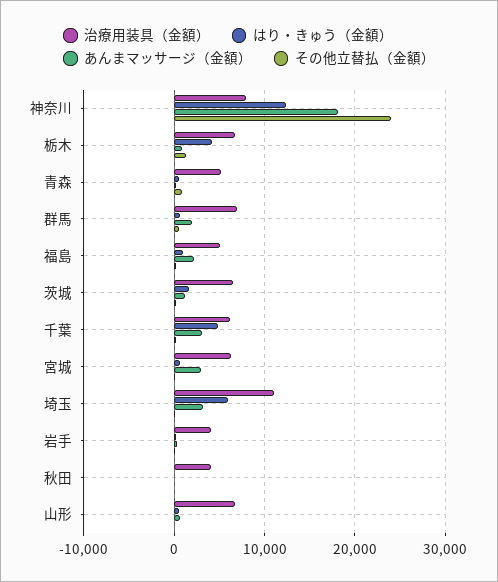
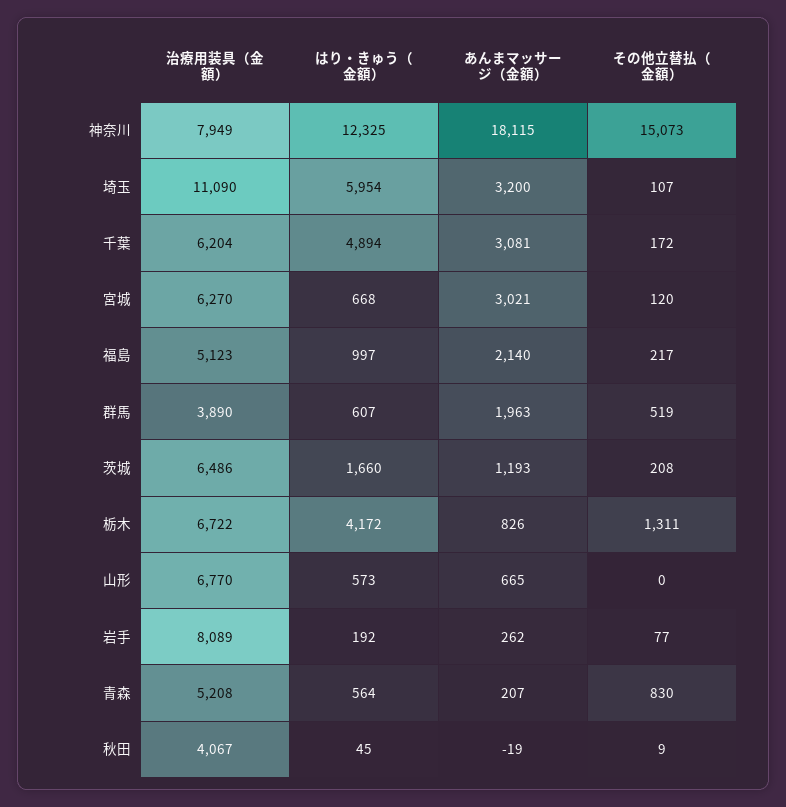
その他立替払（金額）, 神奈川: 24000 -> 15073
治療用装具（金額）, 群馬: 7000 -> 3890
治療用装具（金額）, 岩手: 4000 -> 8089

